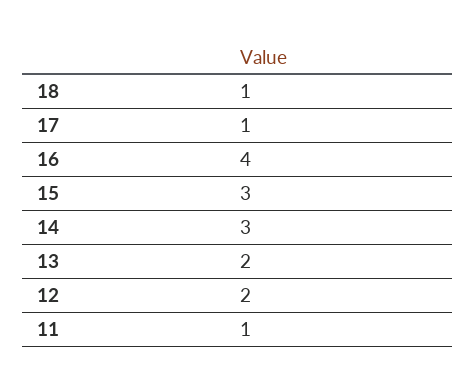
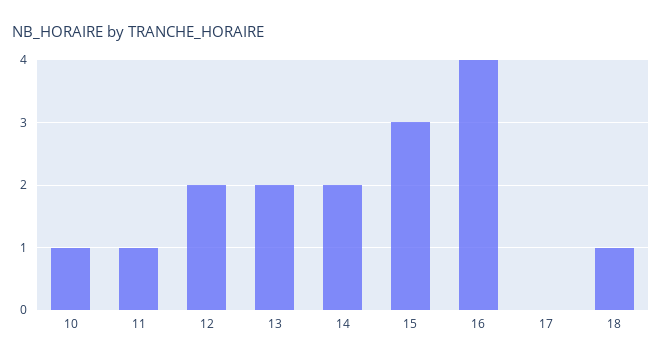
17: 1 -> 0
14: 3 -> 2
10: none -> 1

